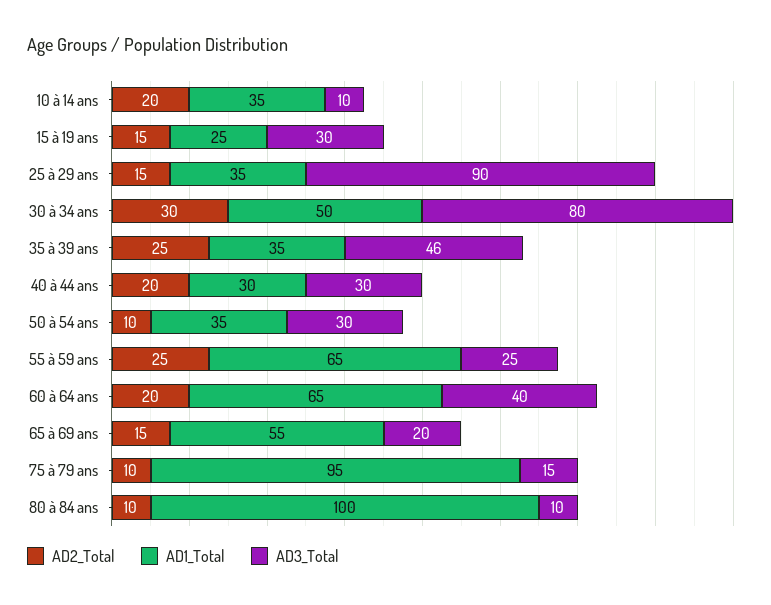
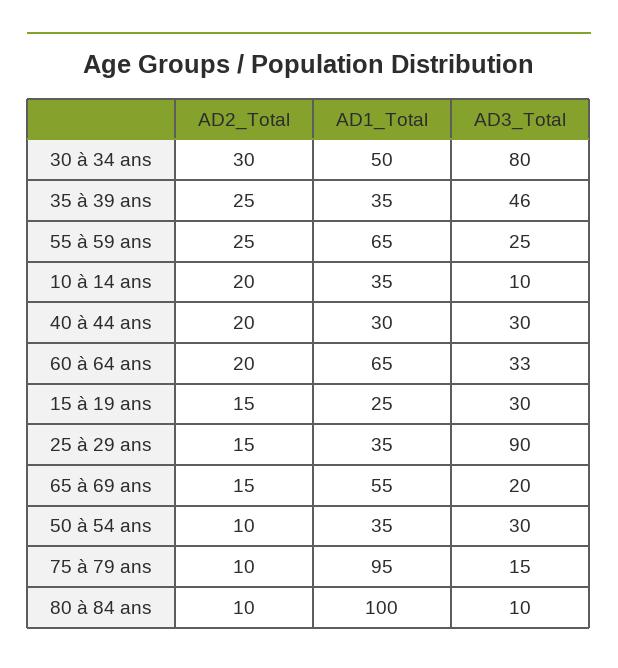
AD3_Total, 60 à 64 ans: 40 -> 33

